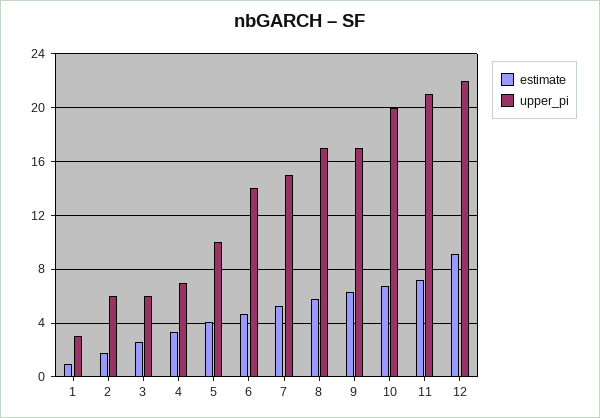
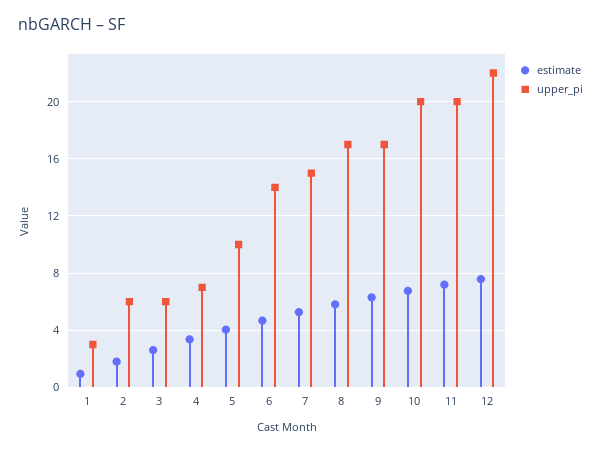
upper_pi, 11: 21 -> 20
estimate, 12: 9 -> 7.5

